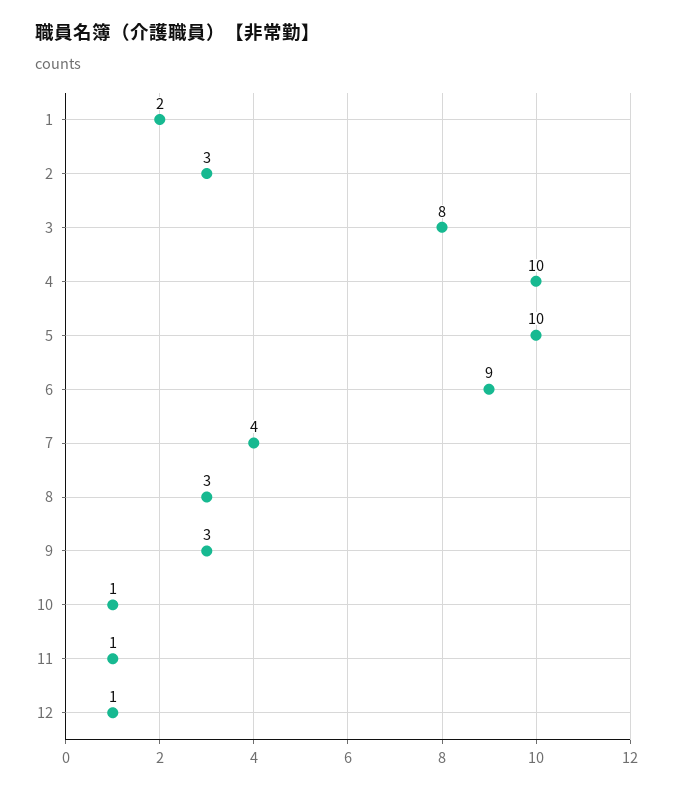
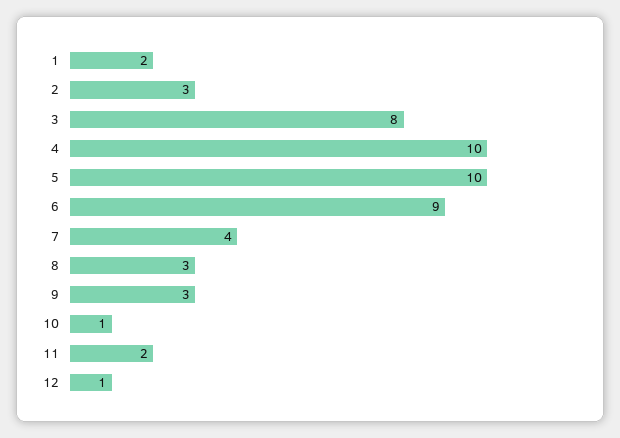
11: 1 -> 2

